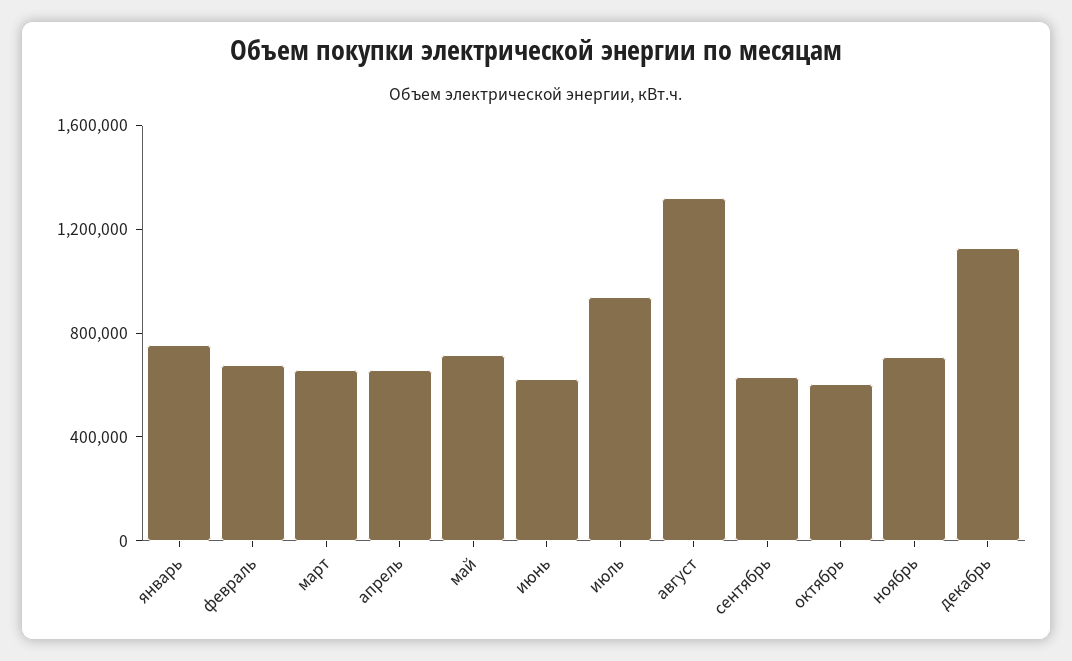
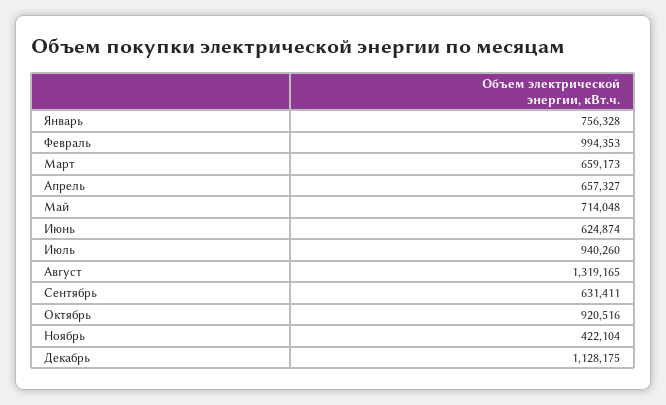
февраль: 700000 -> 994353
октябрь: 600000 -> 920516
ноябрь: 700000 -> 422104

